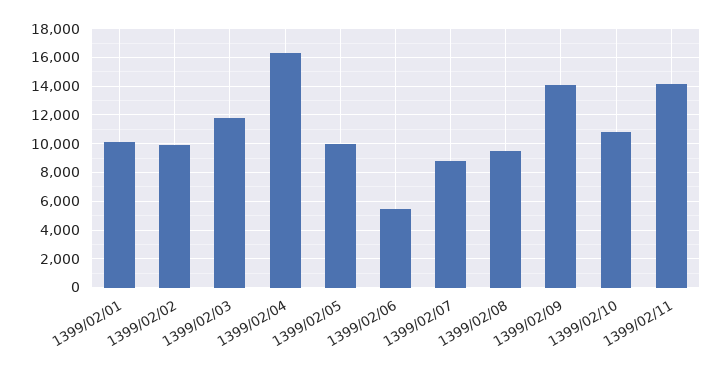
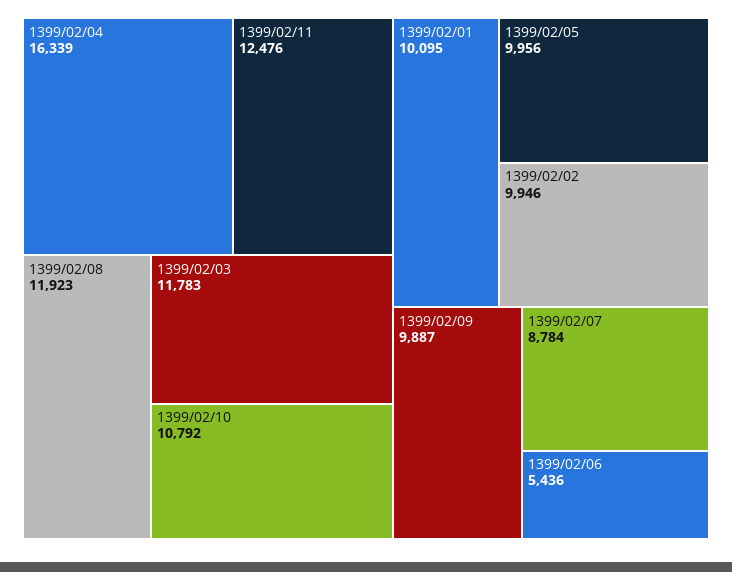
1399/02/08: 9500 -> 11923
1399/02/09: 14000 -> 9887
1399/02/11: 14000 -> 12476

